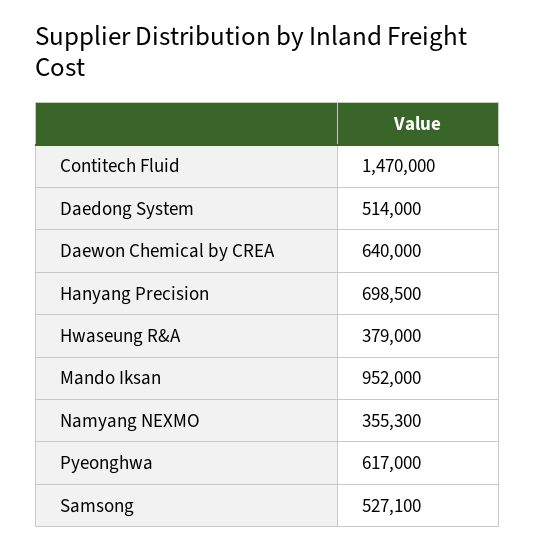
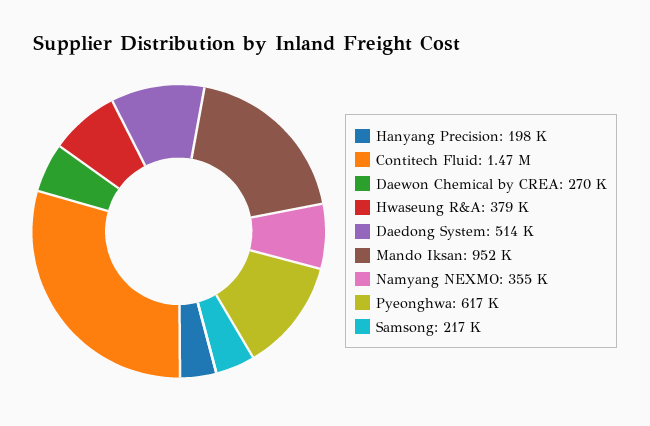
Daewon Chemical by CREA: 640000 -> 270000
Hanyang Precision: 698500 -> 198000
Samsong: 527100 -> 217000

